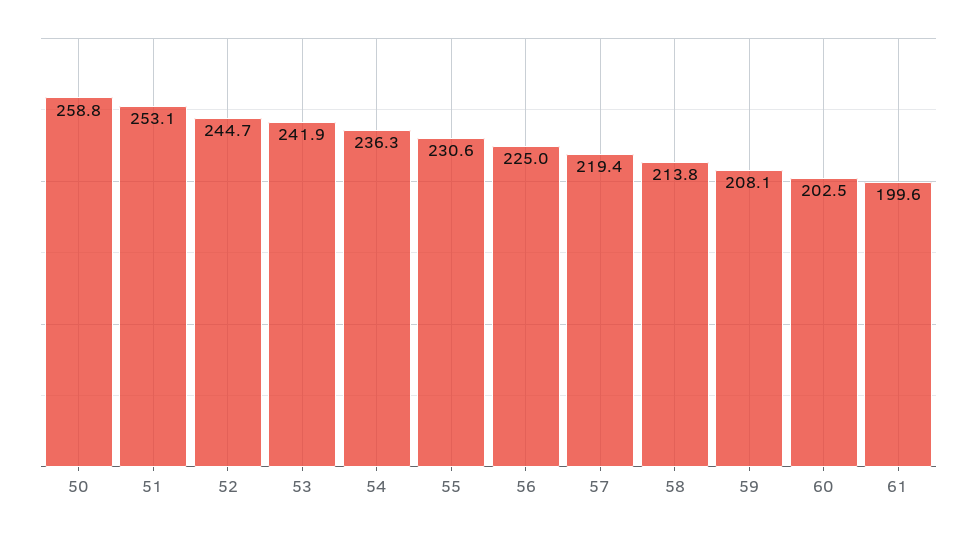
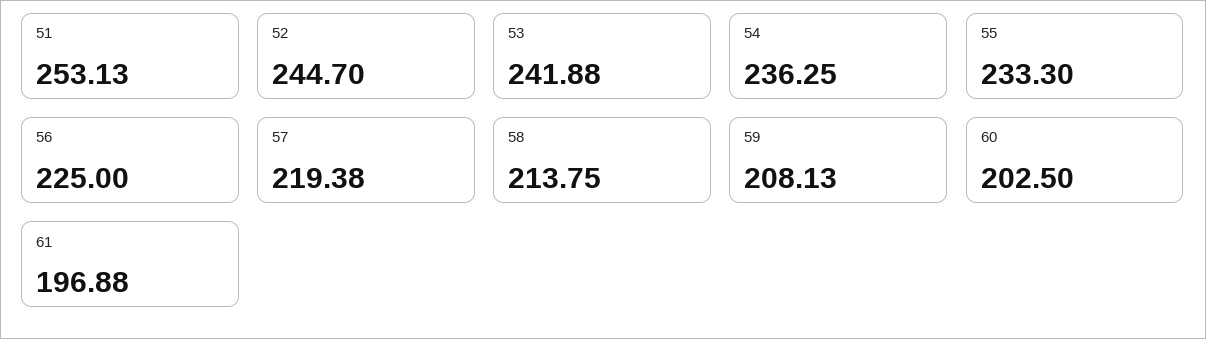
50: 258.8 -> none
55: 230.6 -> 233.3
61: 199.6 -> 196.88

